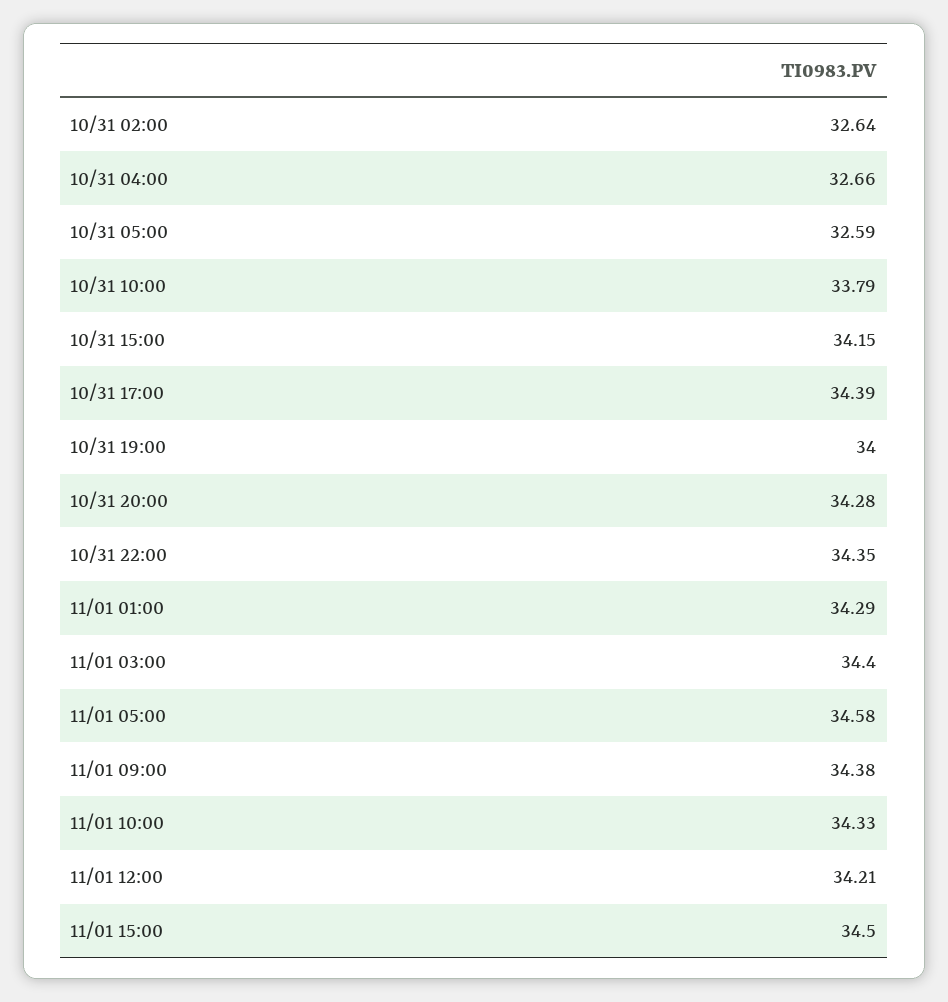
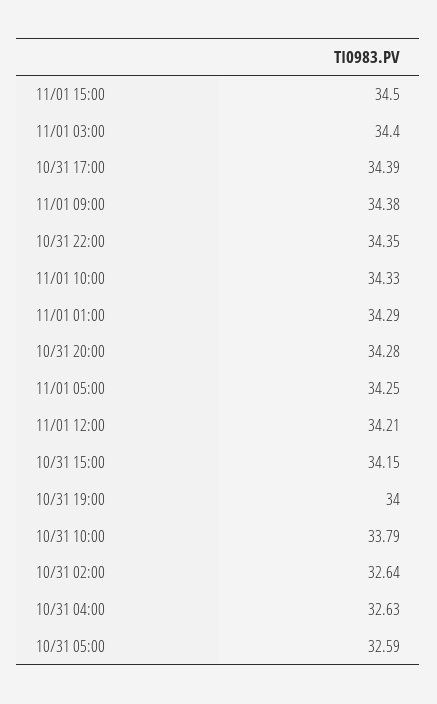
10/31 04:00: 32.66 -> 32.63
11/01 05:00: 34.58 -> 34.25

